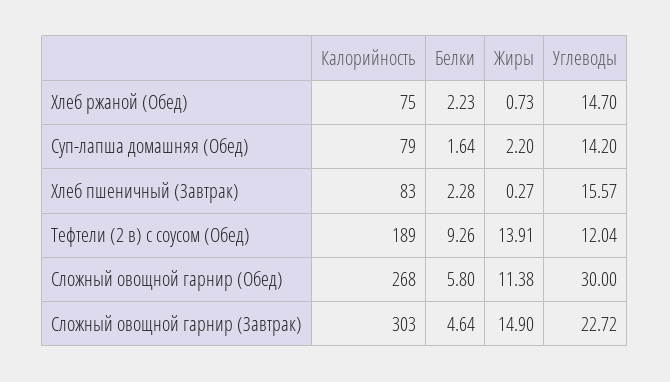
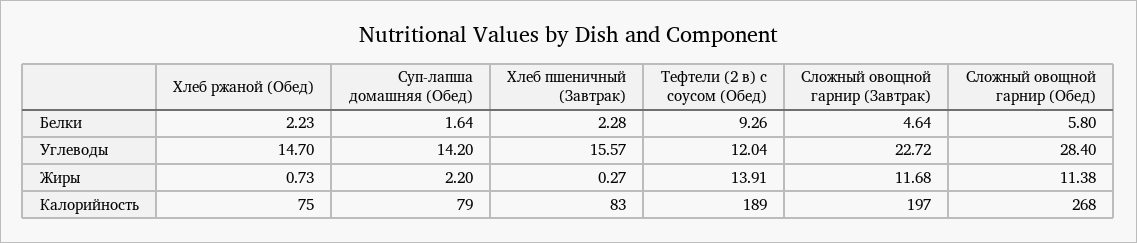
Углеводы, Сложный овощной гарнир (Обед): 30 -> 28.4
Калорийность, Сложный овощной гарнир (Завтрак): 303 -> 197
Жиры, Сложный овощной гарнир (Завтрак): 14.9 -> 11.68

